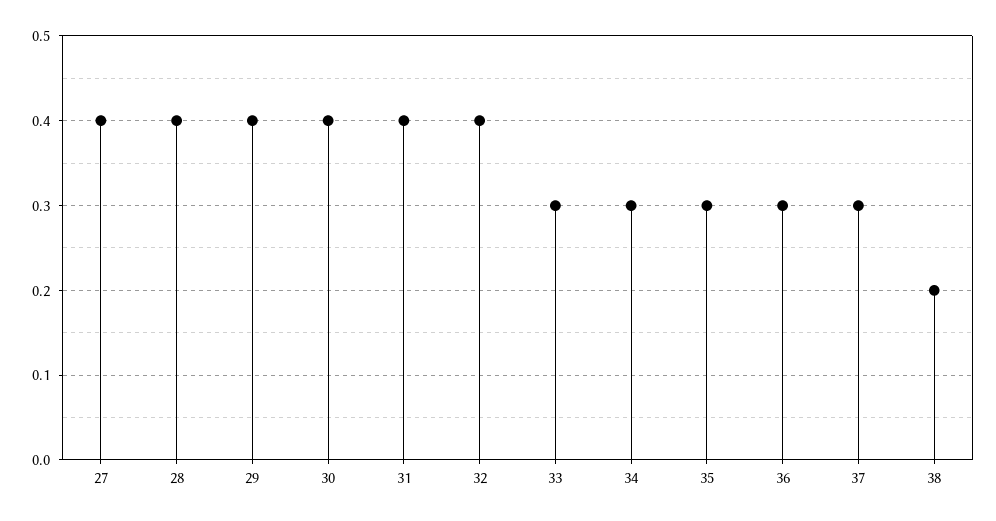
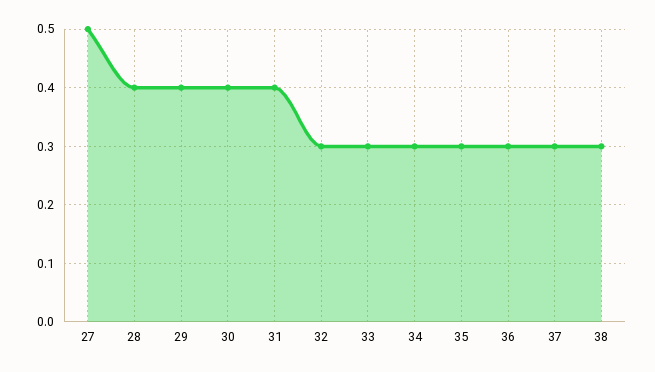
27: 0.4 -> 0.5
32: 0.4 -> 0.3
38: 0.2 -> 0.3

